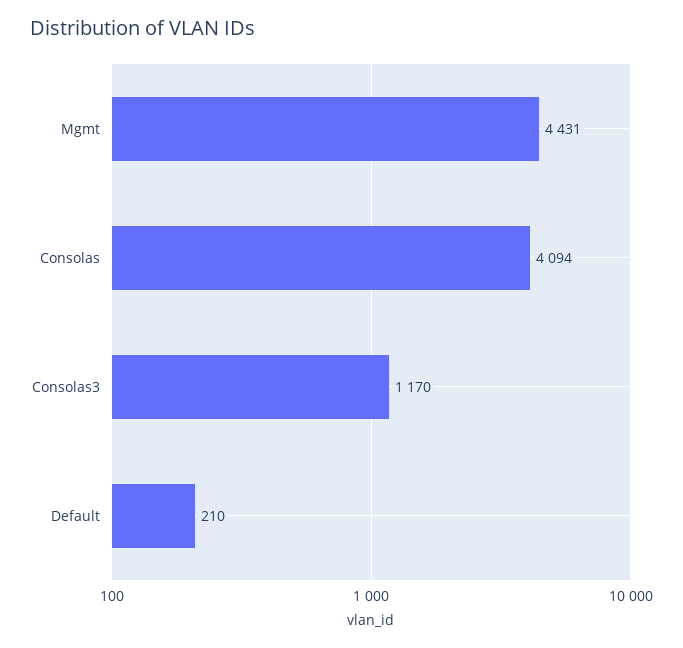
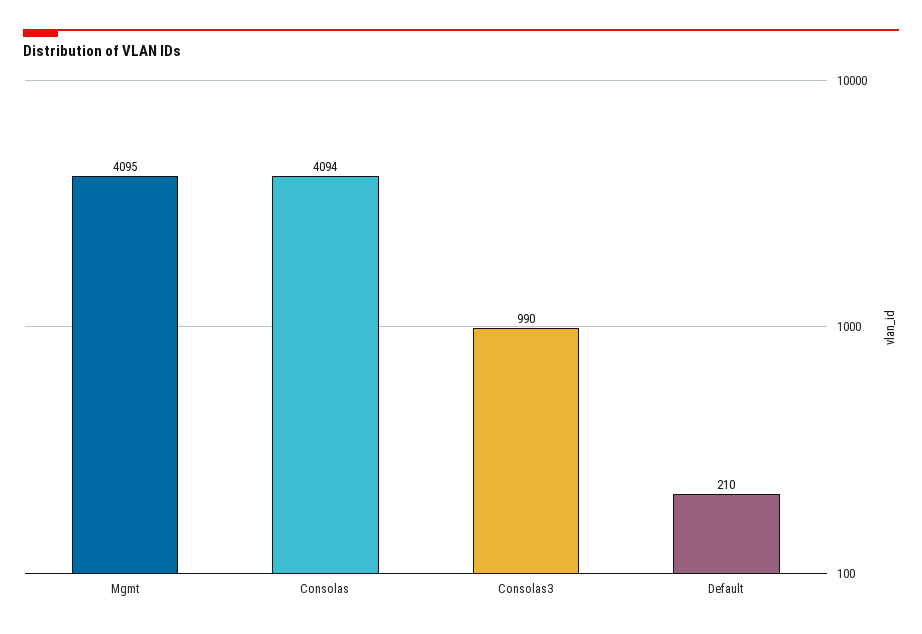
Mgmt: 4431 -> 4095
Consolas3: 1170 -> 990

